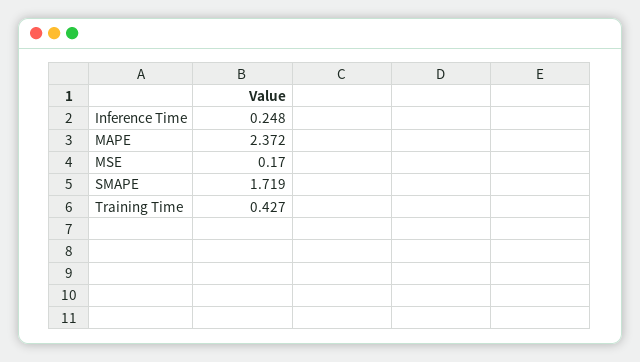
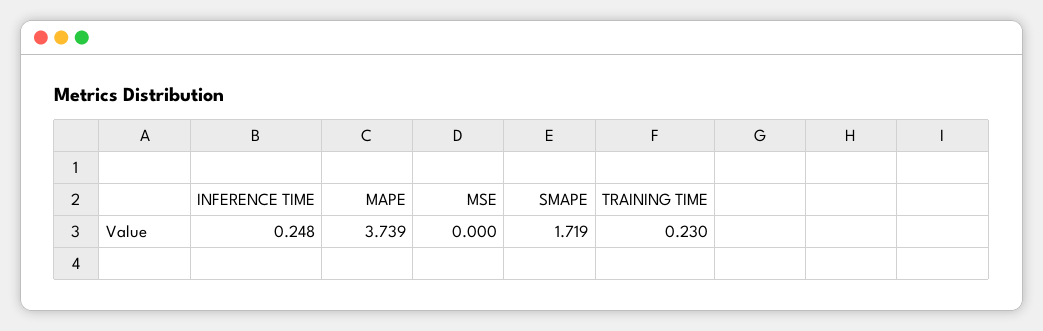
MAPE: 2.372 -> 3.739
MSE: 0.17 -> 0
Training Time: 0.427 -> 0.23

